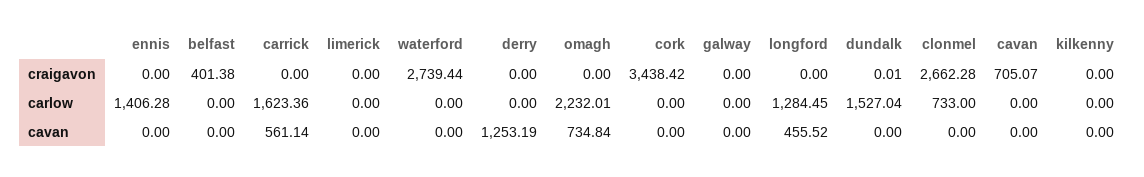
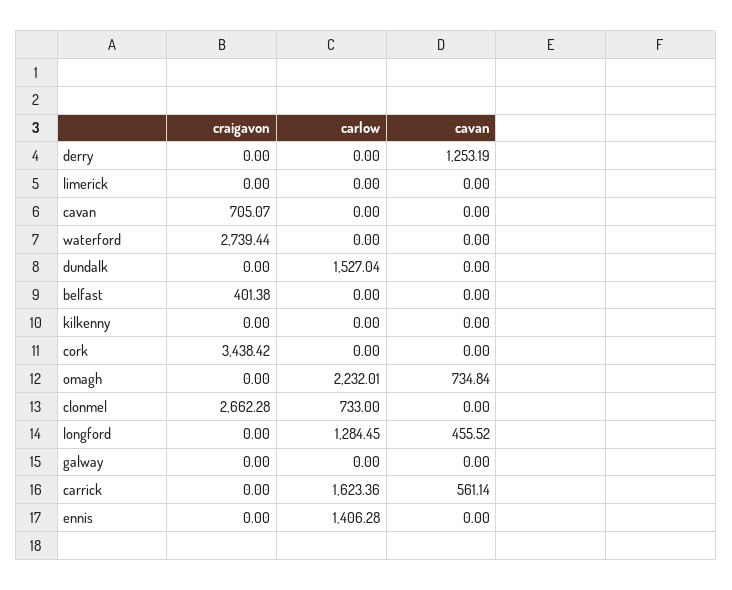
dundalk, craigavon: 0.01 -> 0

